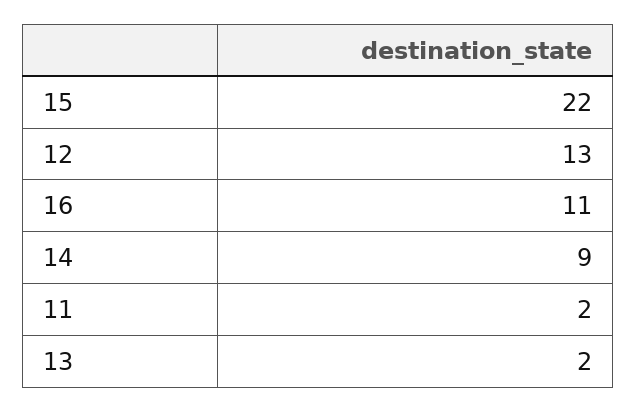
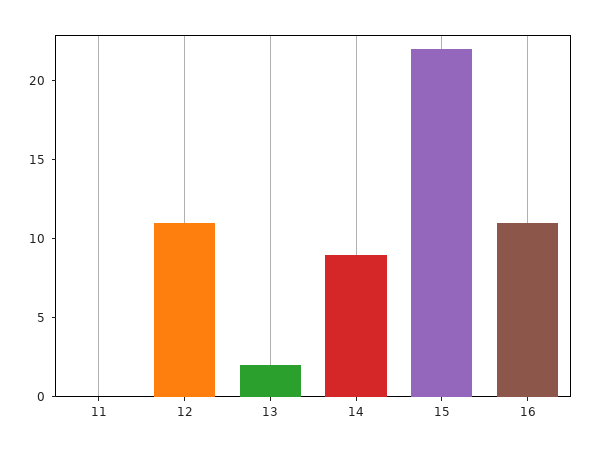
12: 13 -> 11
11: 2 -> 0

